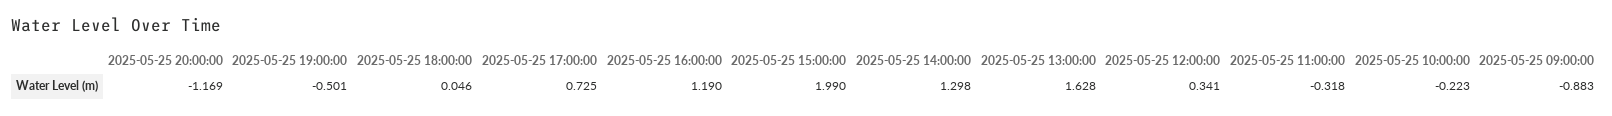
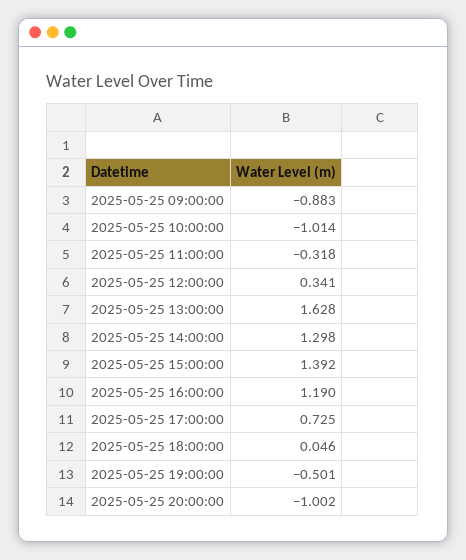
2025-05-25 20:00:00: -1.169 -> -1.002
2025-05-25 15:00:00: 1.99 -> 1.392
2025-05-25 10:00:00: -0.223 -> -1.014

